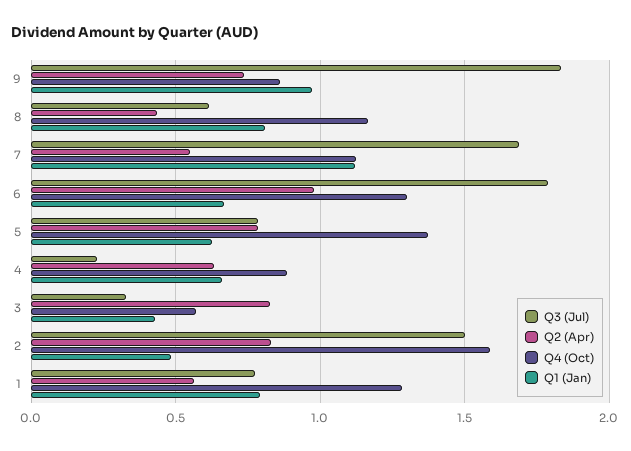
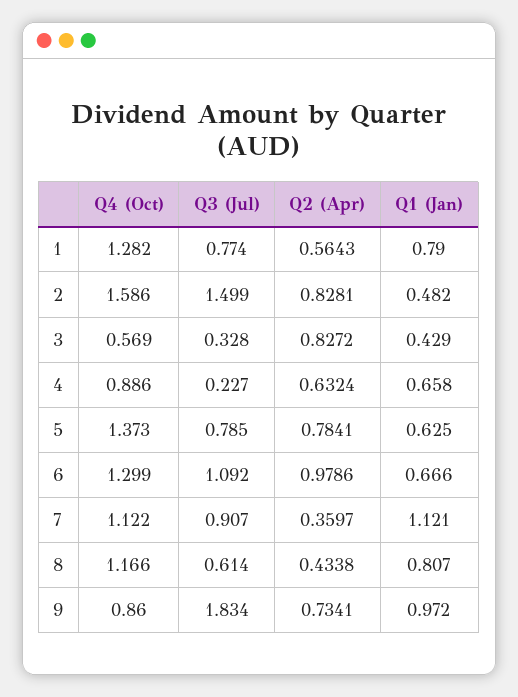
Q3 (Jul), 7: 1.7 -> 0.907
Q2 (Apr), 7: 0.55 -> 0.3597
Q3 (Jul), 6: 1.8 -> 1.092

